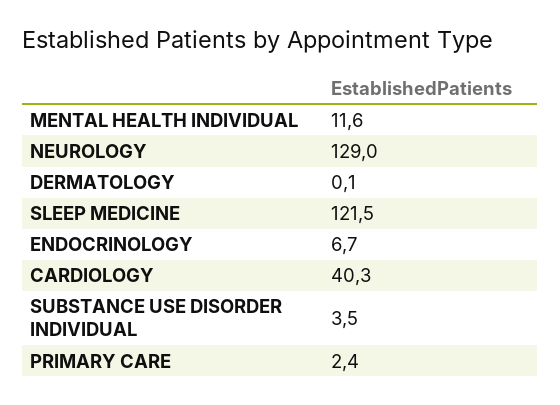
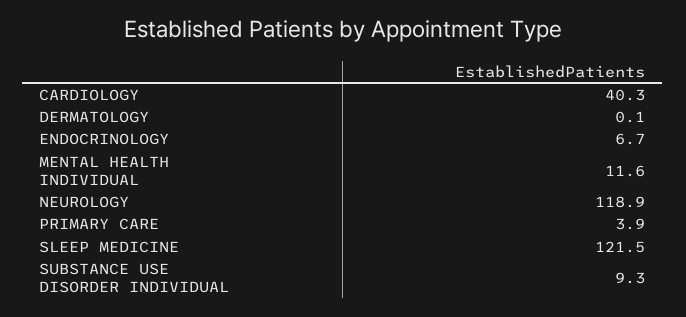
NEUROLOGY: 129 -> 118.9
SUBSTANCE USE DISORDER INDIVIDUAL: 3.5 -> 9.3
PRIMARY CARE: 2.4 -> 3.9

